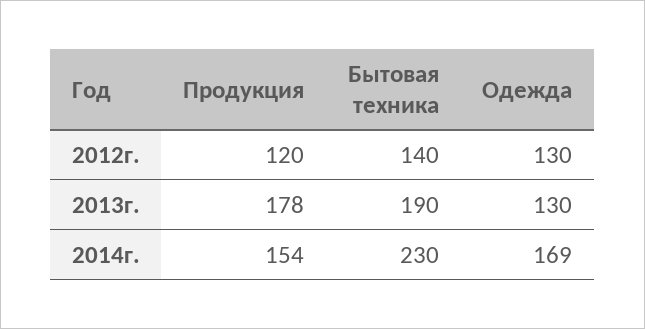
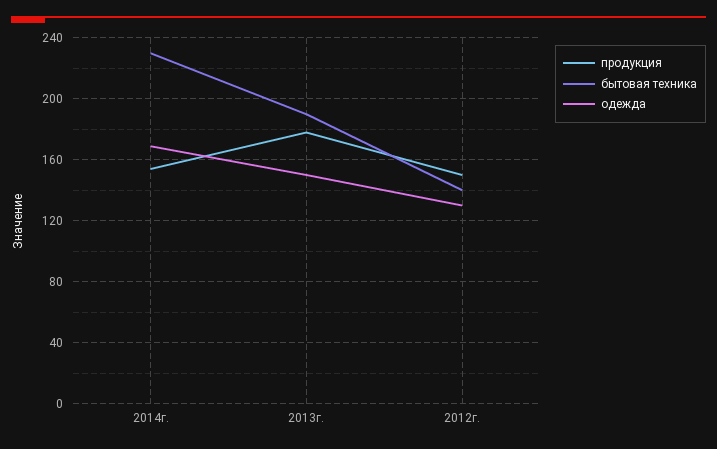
Продукция, 2012г.: 120 -> 150
Одежда, 2013г.: 130 -> 150

